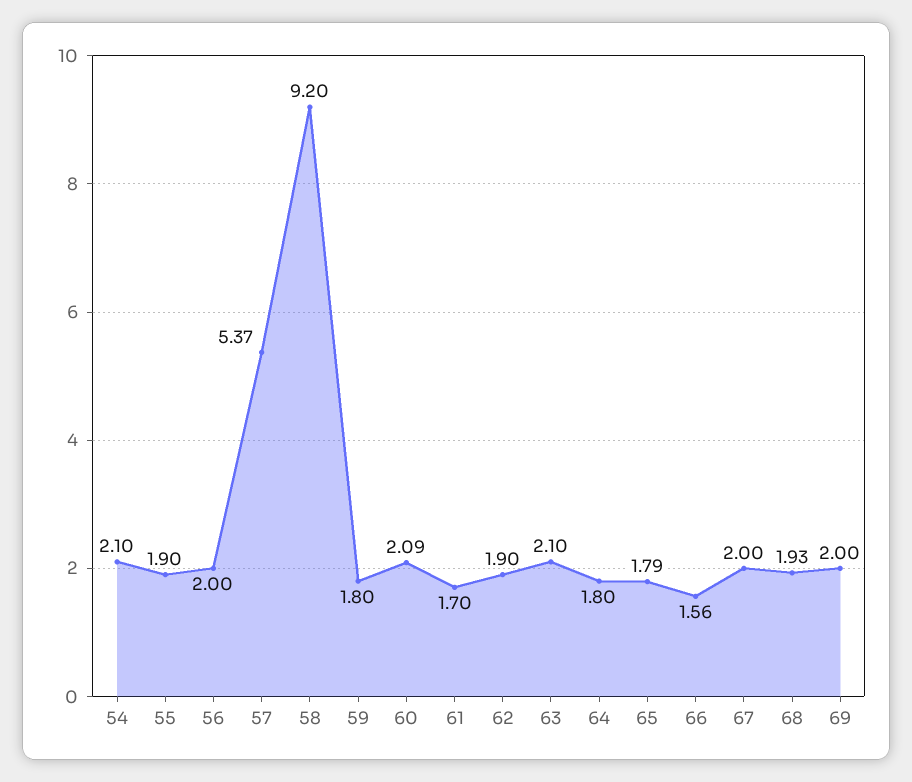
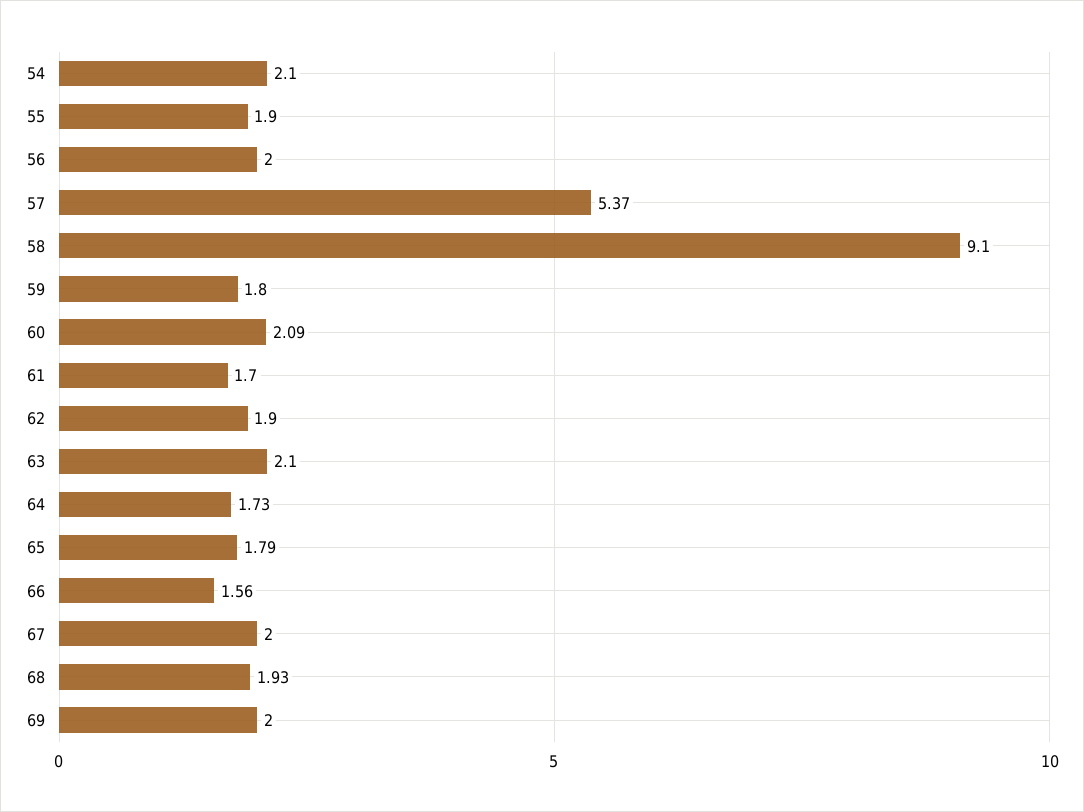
58: 9.2 -> 9.1
64: 1.8 -> 1.73

